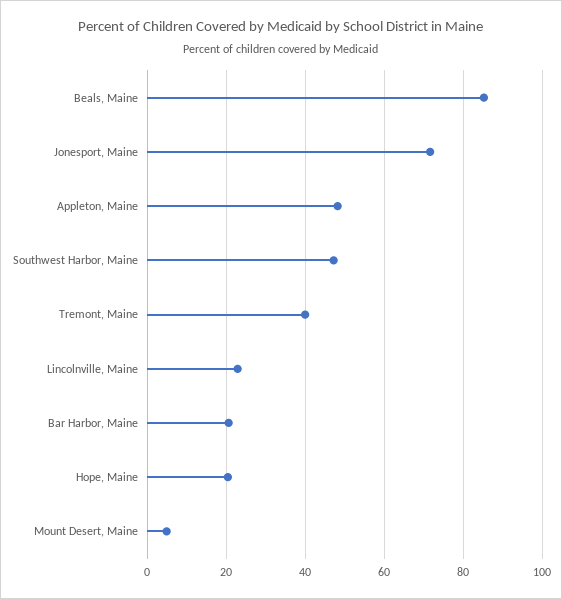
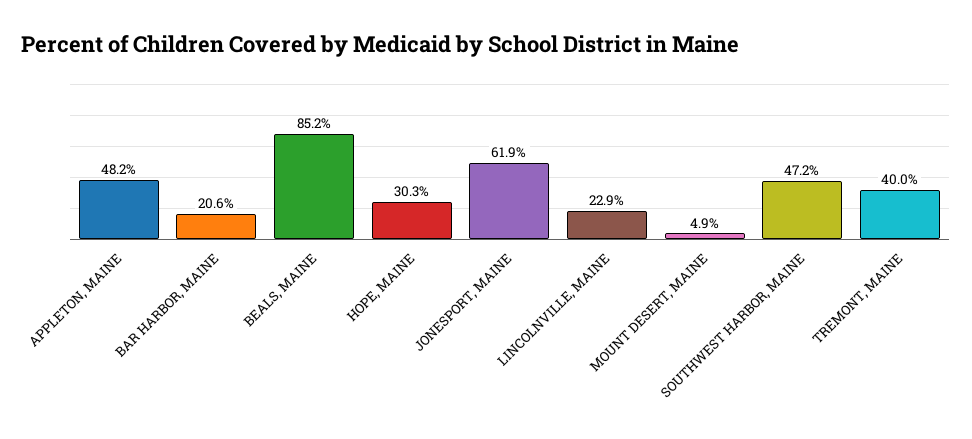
Jonesport, Maine: 72 -> 61.9
Hope, Maine: 20 -> 30.3

